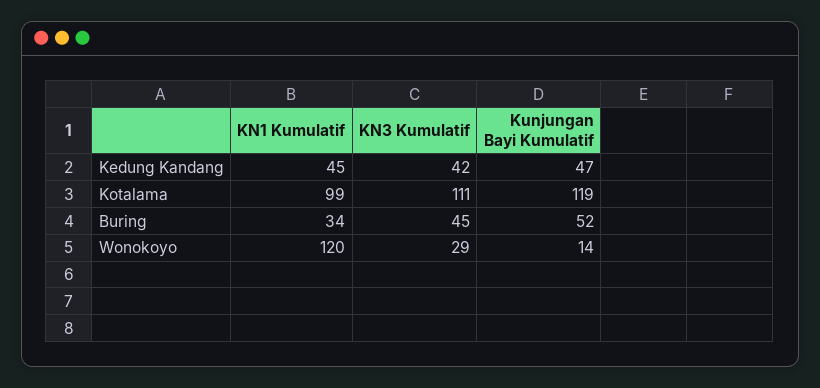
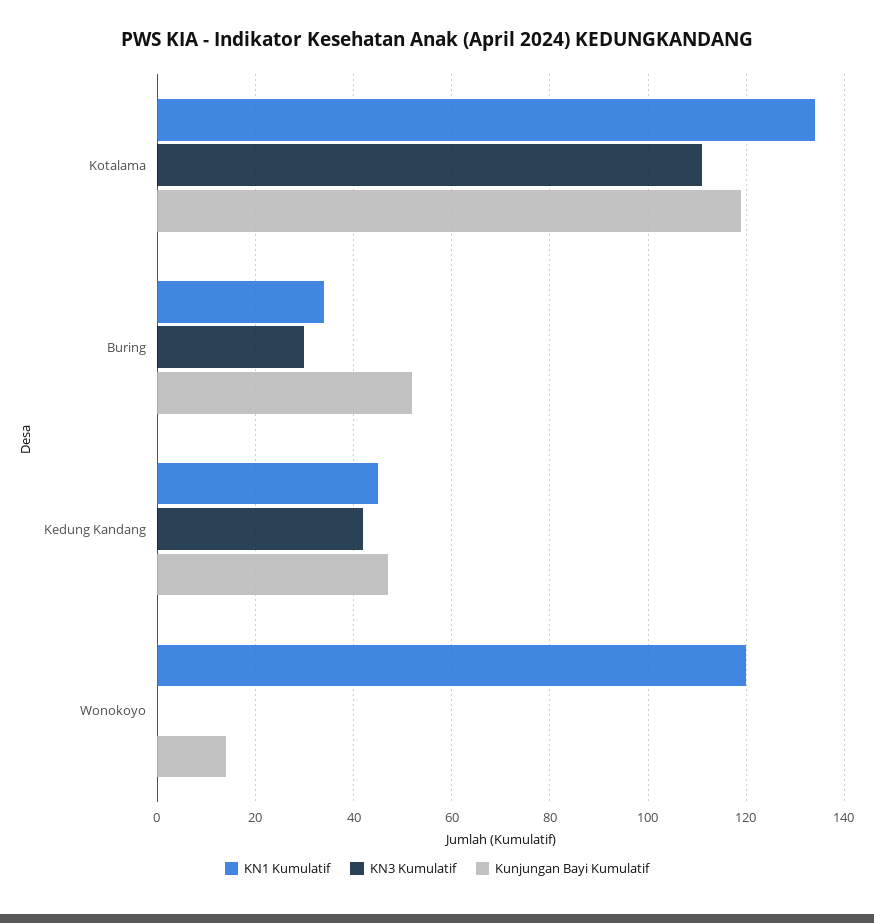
KN1 Kumulatif, Kotalama: 99 -> 135
KN3 Kumulatif, Buring: 45 -> 30
KN3 Kumulatif, Wonokoyo: 29 -> 0

